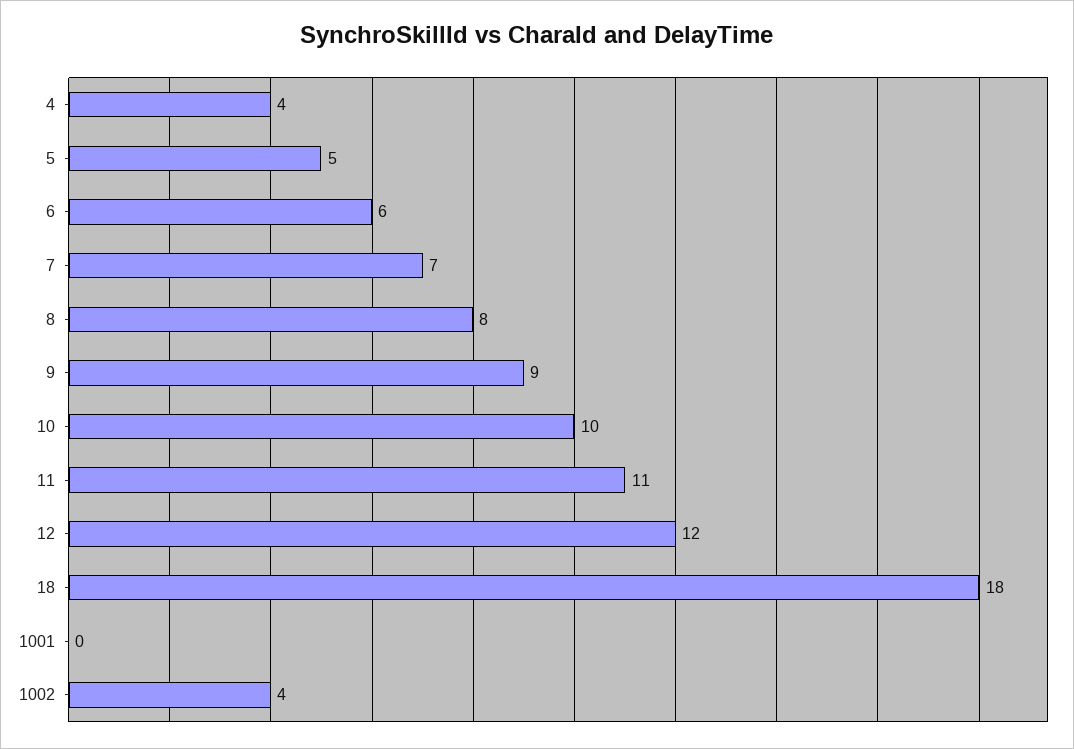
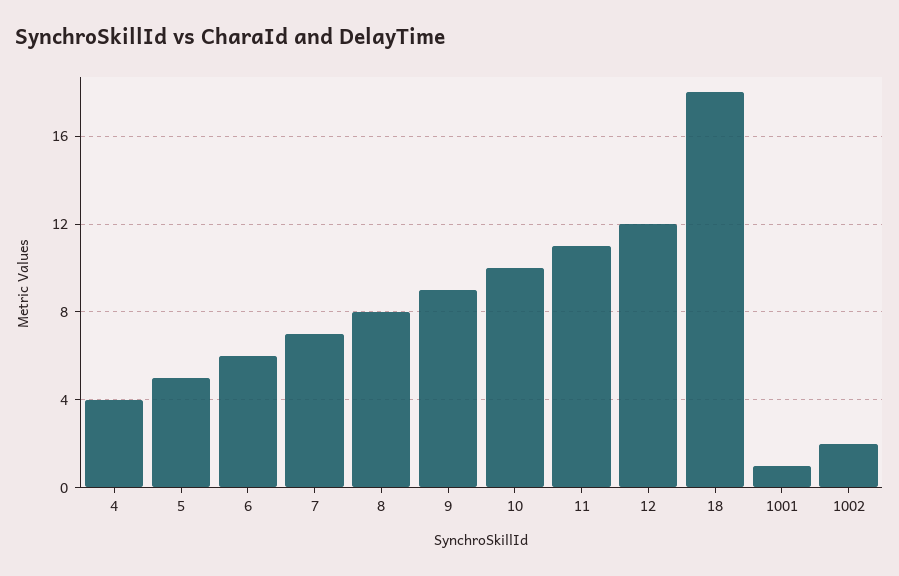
1001: 0 -> 1
1002: 4 -> 2

